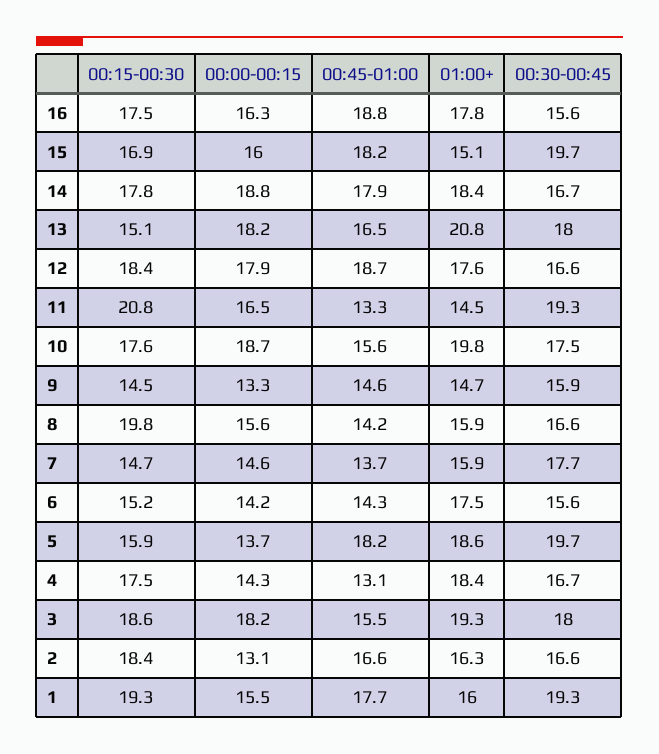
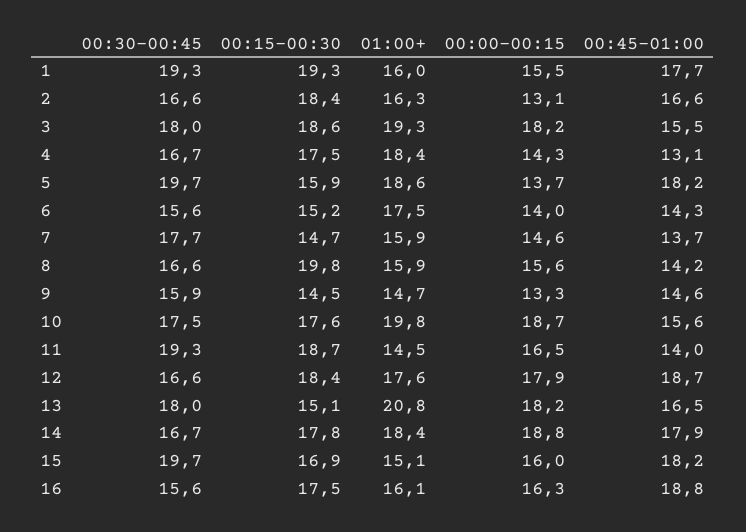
01:00+, 16: 17.8 -> 16.1
00:15-00:30, 11: 20.8 -> 18.7
00:45-01:00, 11: 13.3 -> 14
00:00-00:15, 6: 14.2 -> 14

